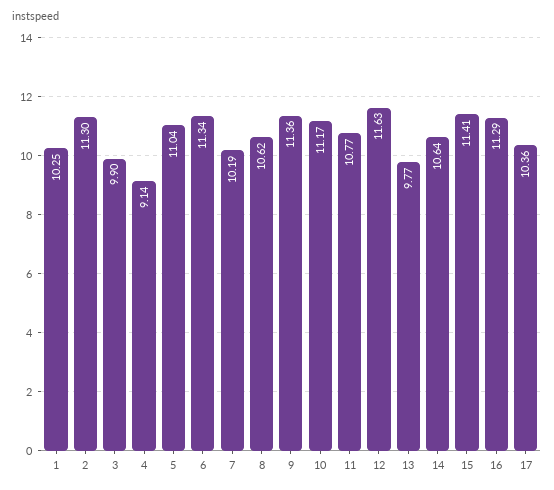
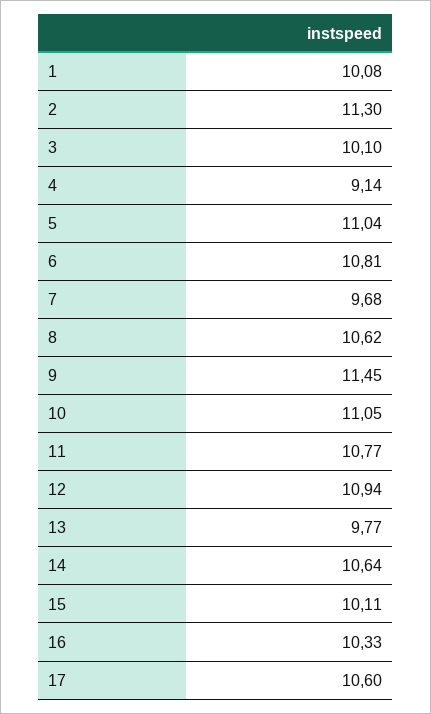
1: 10.25 -> 10.08
3: 9.9 -> 10.1
6: 11.34 -> 10.81
7: 10.19 -> 9.68
9: 11.36 -> 11.45
10: 11.17 -> 11.05
12: 11.63 -> 10.94
15: 11.41 -> 10.11
16: 11.29 -> 10.33
17: 10.36 -> 10.6

